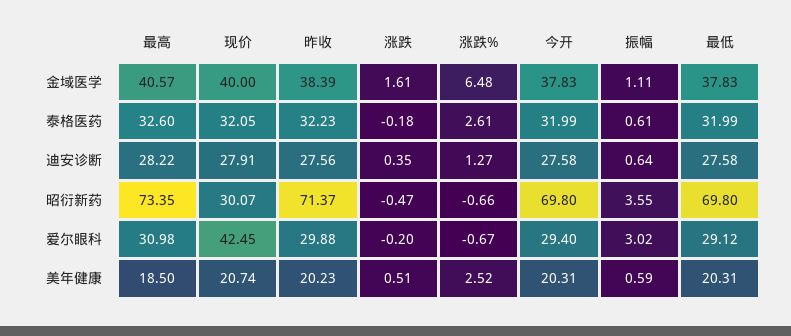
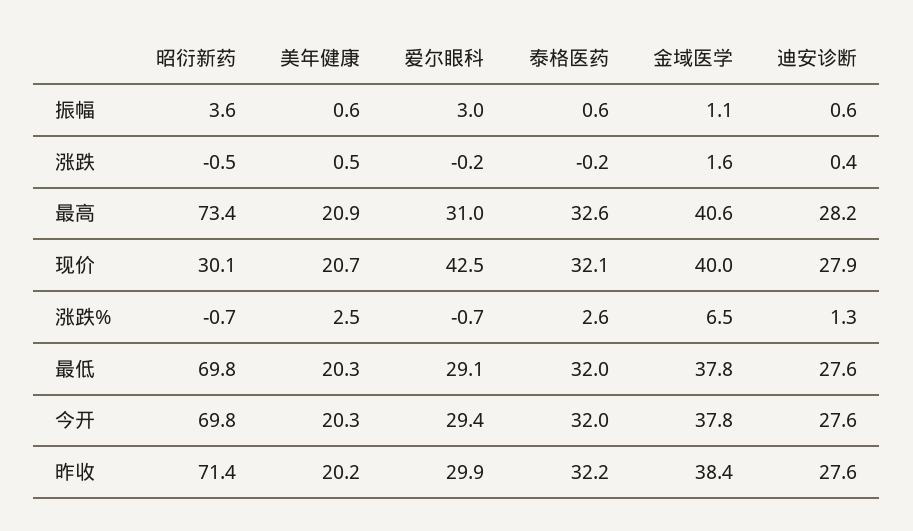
最高, 美年健康: 18.5 -> 20.9

